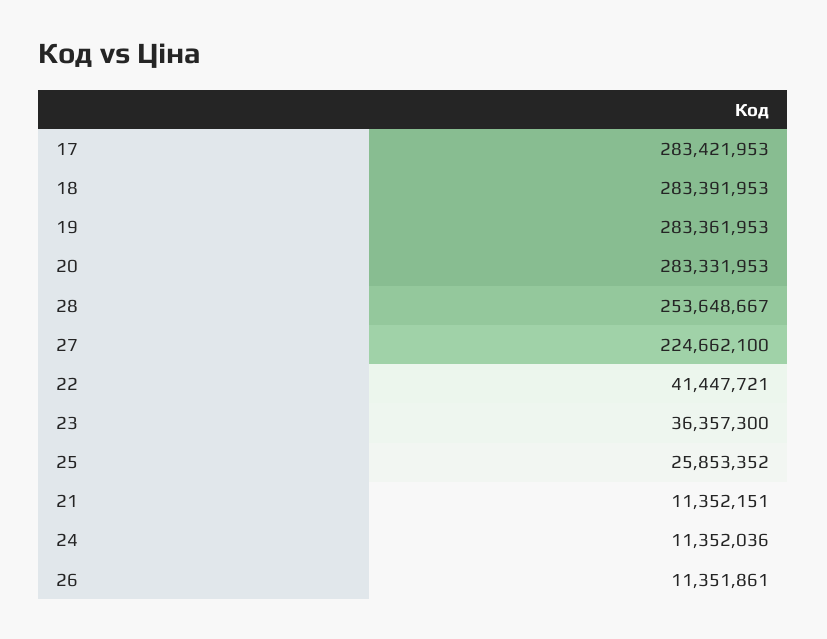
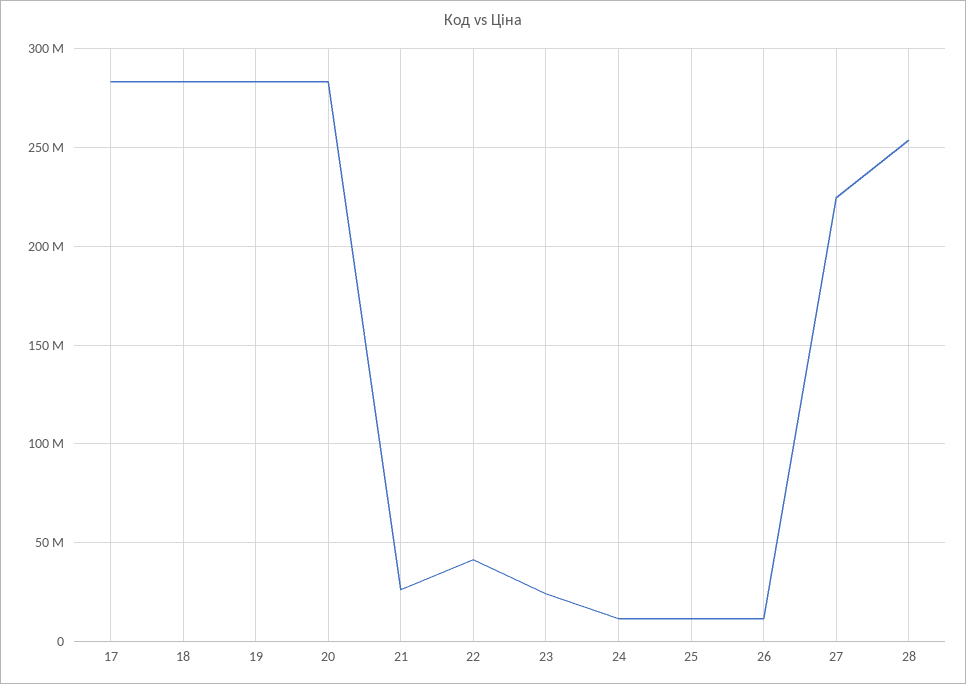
23: 36357300 -> 25000000
25: 25853352 -> 10000000
21: 11352151 -> 25000000

